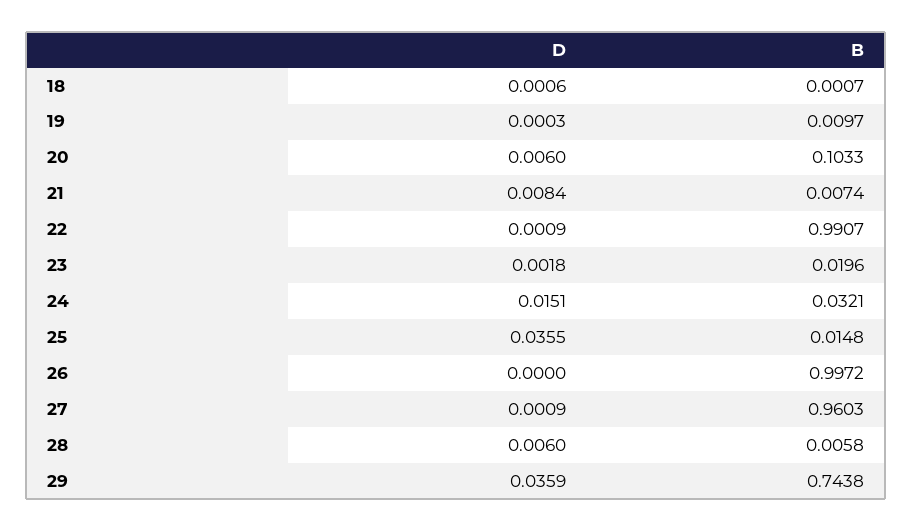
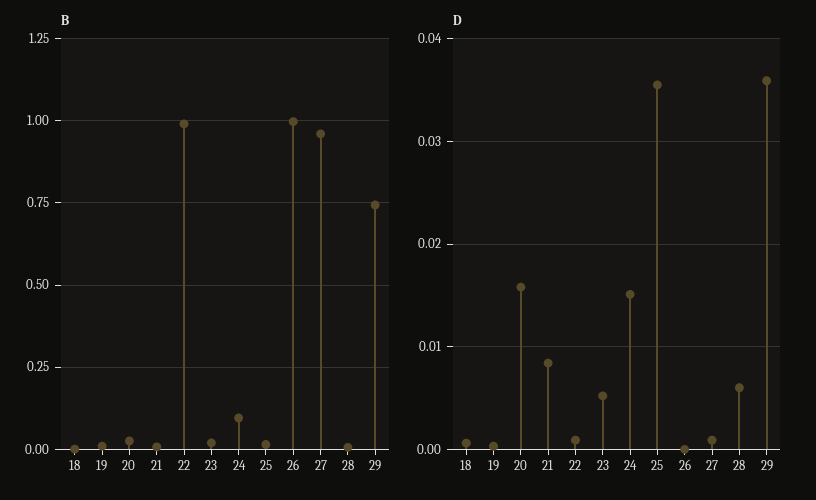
D, 20: 0.006 -> 0.016
B, 20: 0.1033 -> 0.025
D, 23: 0.0018 -> 0.005
B, 24: 0.0321 -> 0.1

